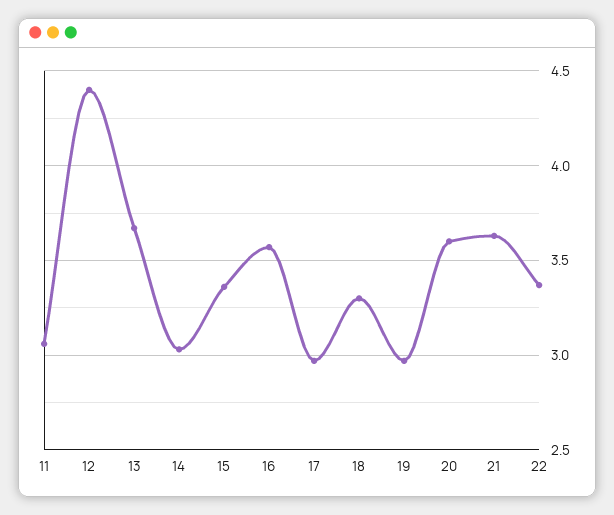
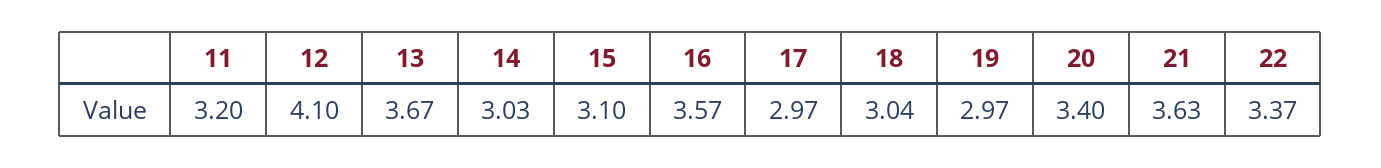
11: 3.05 -> 3.2
12: 4.4 -> 4.1
15: 3.35 -> 3.1
18: 3.3 -> 3.04
20: 3.6 -> 3.4

